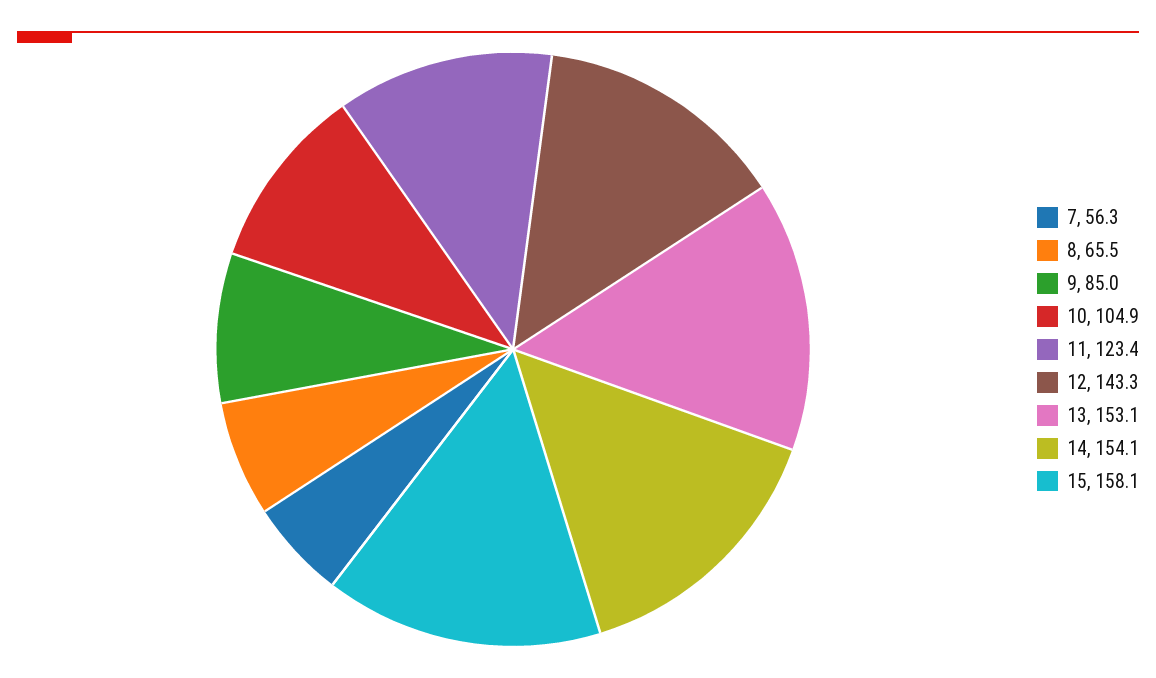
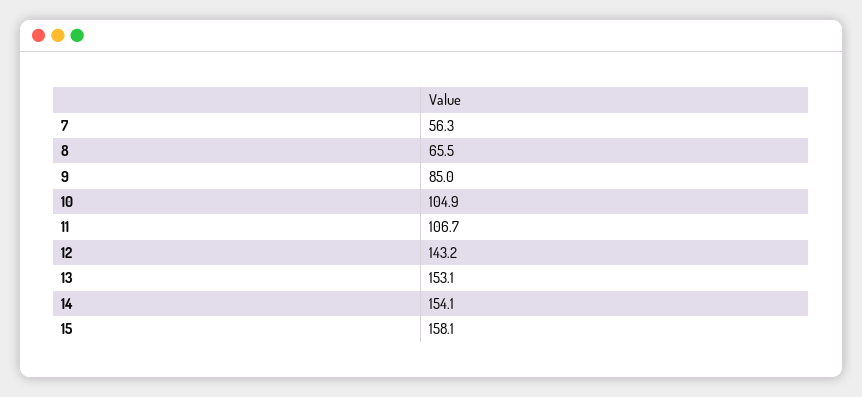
11: 123.4 -> 106.7
12: 143.3 -> 143.2

